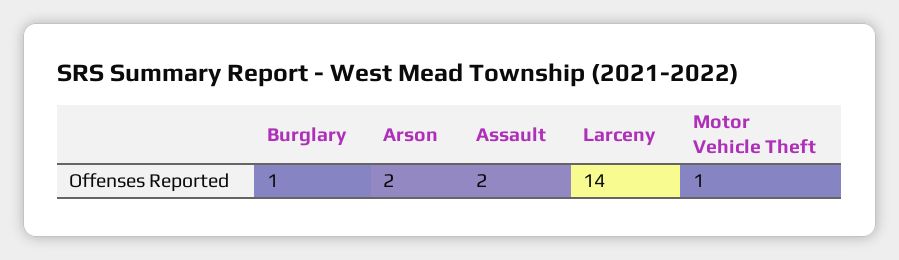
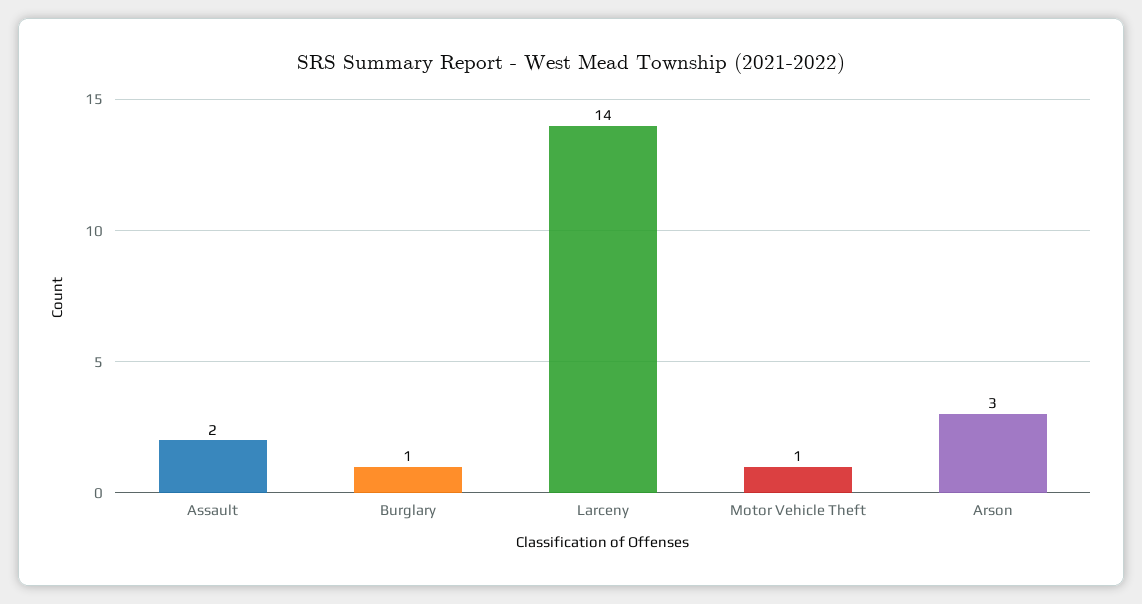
Arson: 2 -> 3

